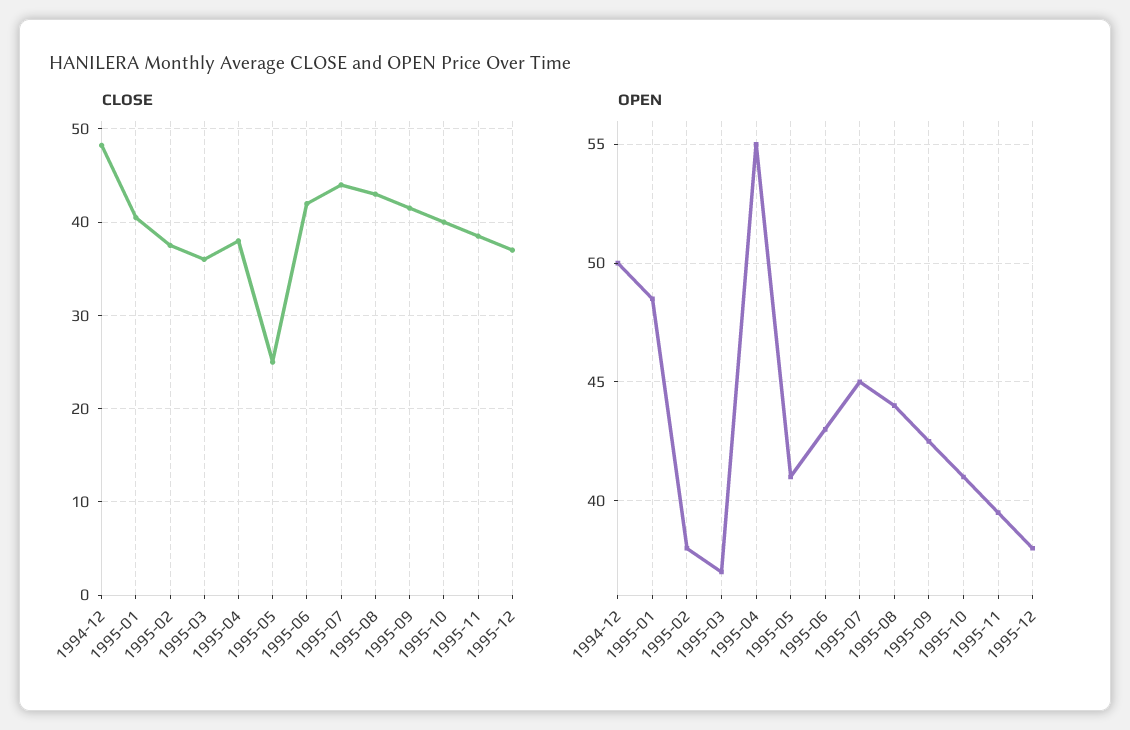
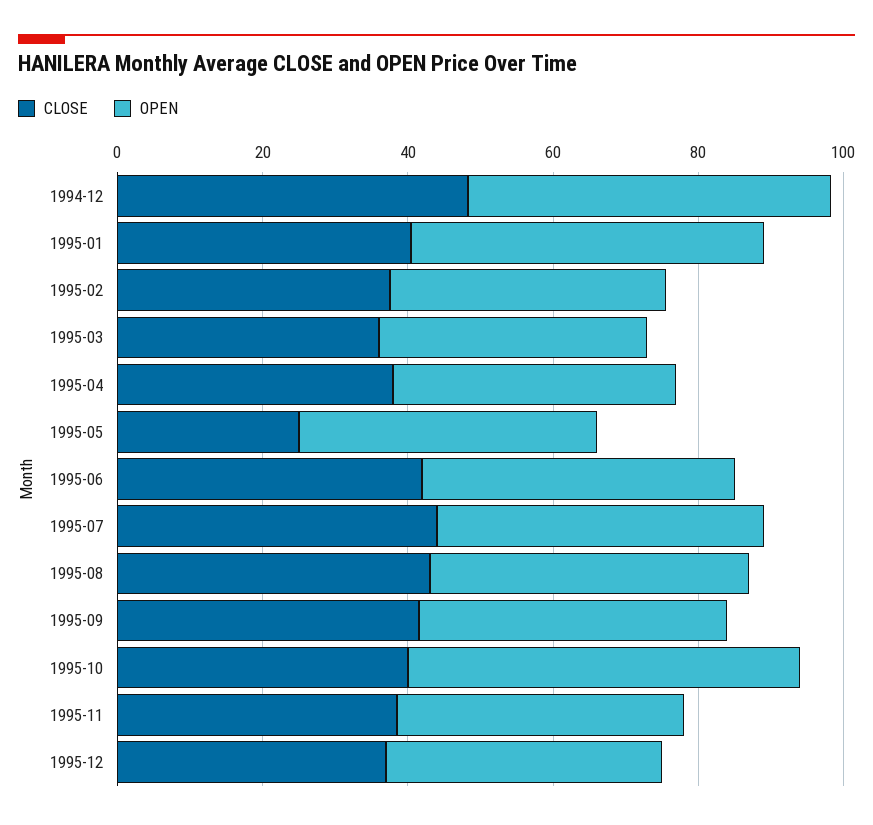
OPEN, 1995-04: 55 -> 40
OPEN, 1995-10: 41 -> 55

